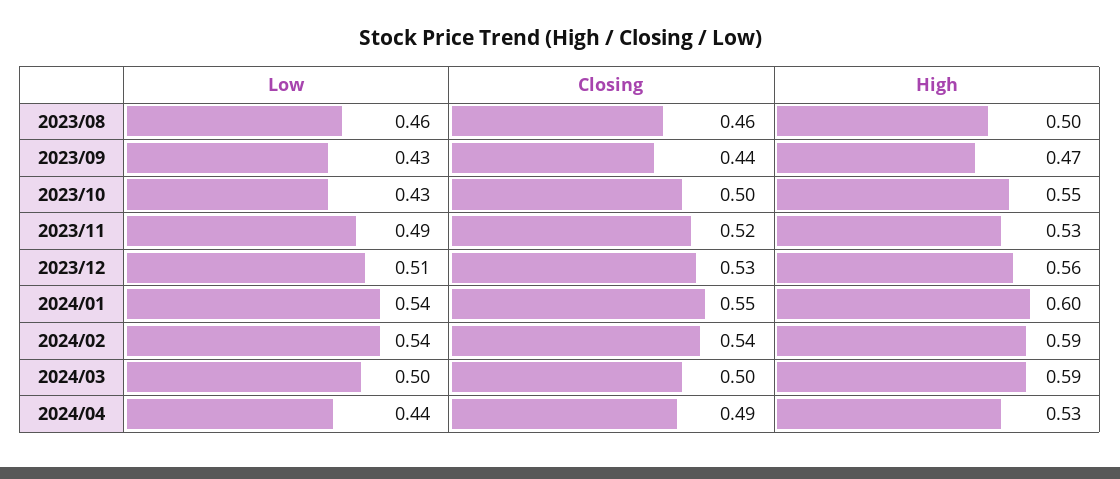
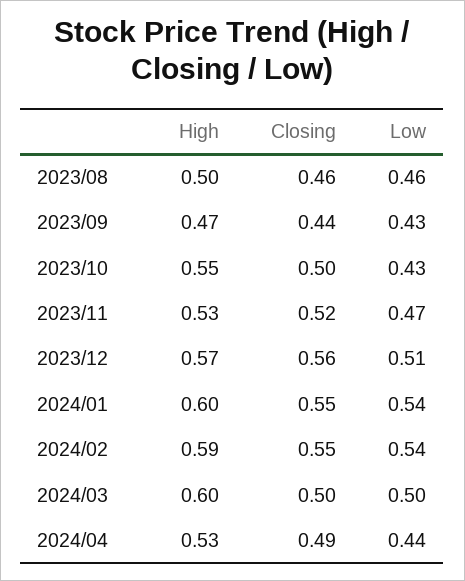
Low, 2023/11: 0.49 -> 0.47
Closing, 2023/12: 0.53 -> 0.56
High, 2023/12: 0.56 -> 0.57
Closing, 2024/02: 0.54 -> 0.55
High, 2024/03: 0.59 -> 0.6

